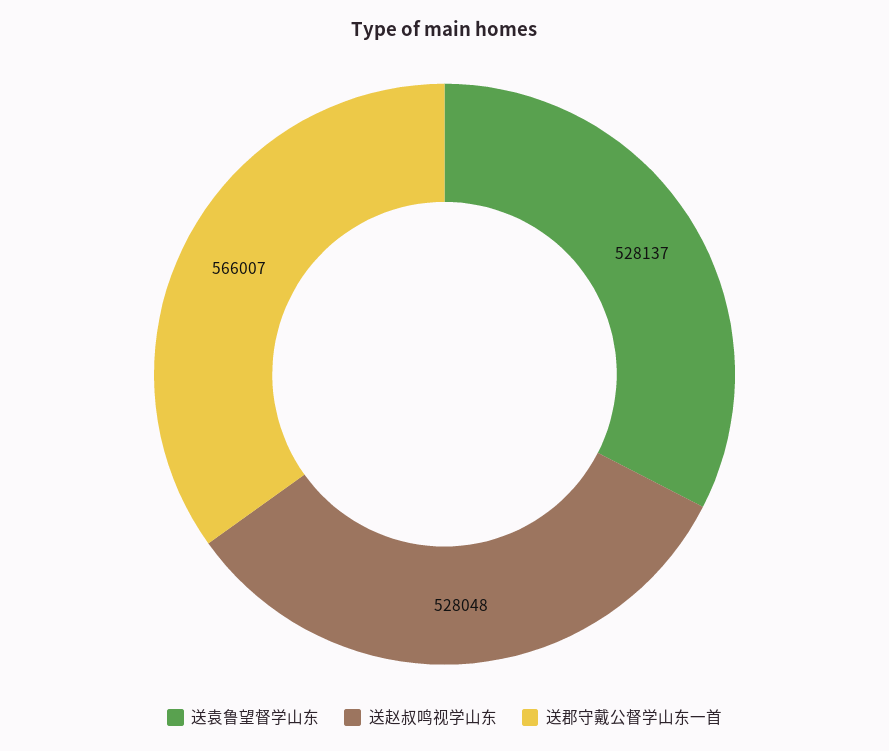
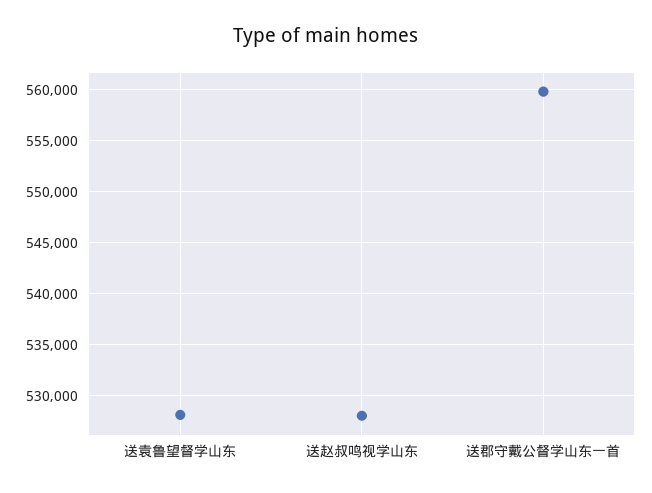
送郡守戴公督学山东一首: 566007 -> 560000

